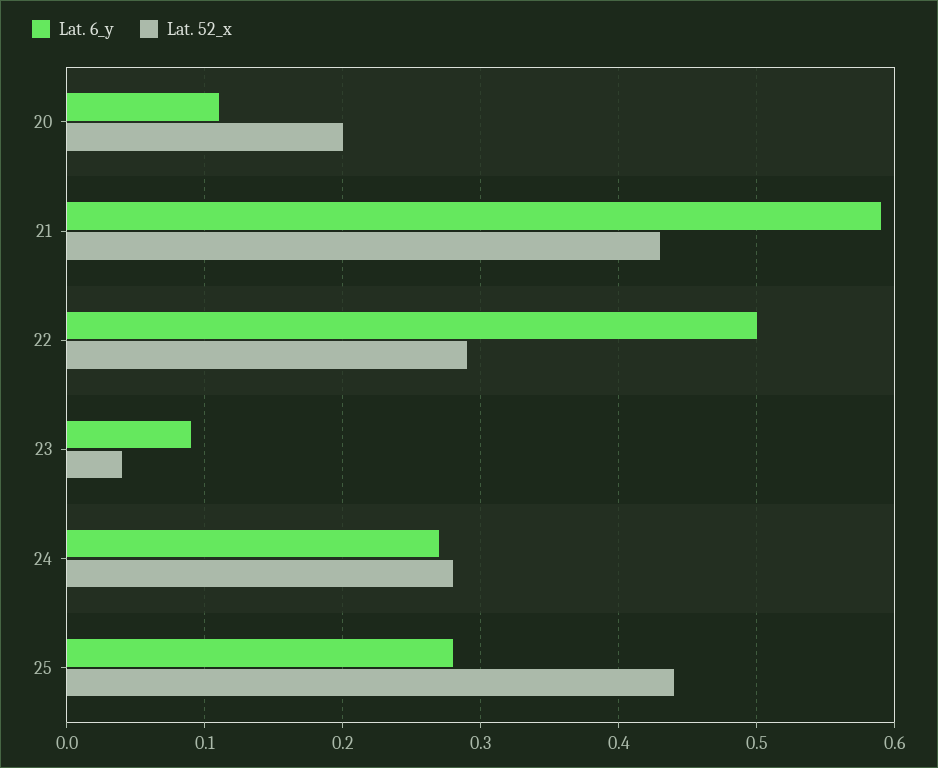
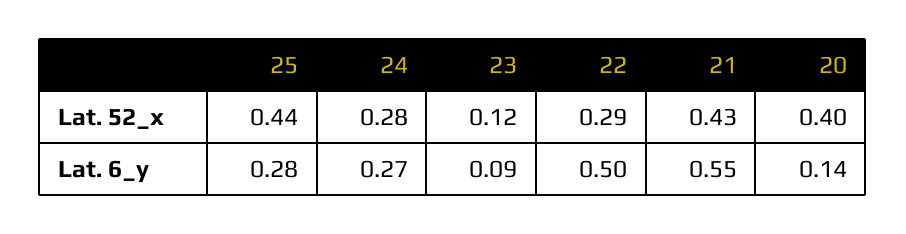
Lat. 6_y, 20: 0.11 -> 0.14
Lat. 52_x, 20: 0.2 -> 0.4
Lat. 6_y, 21: 0.59 -> 0.55
Lat. 52_x, 23: 0.04 -> 0.12

